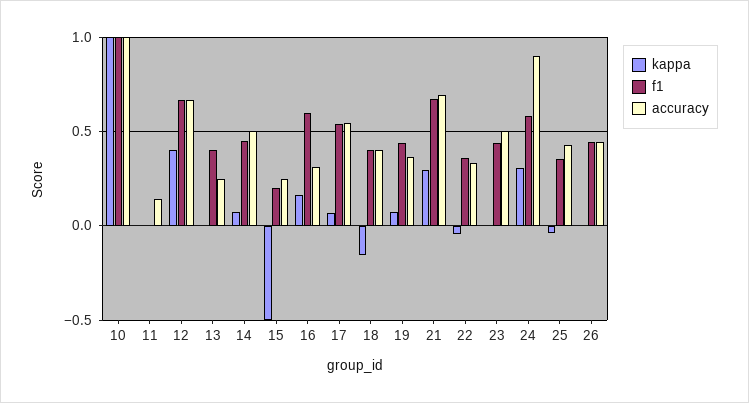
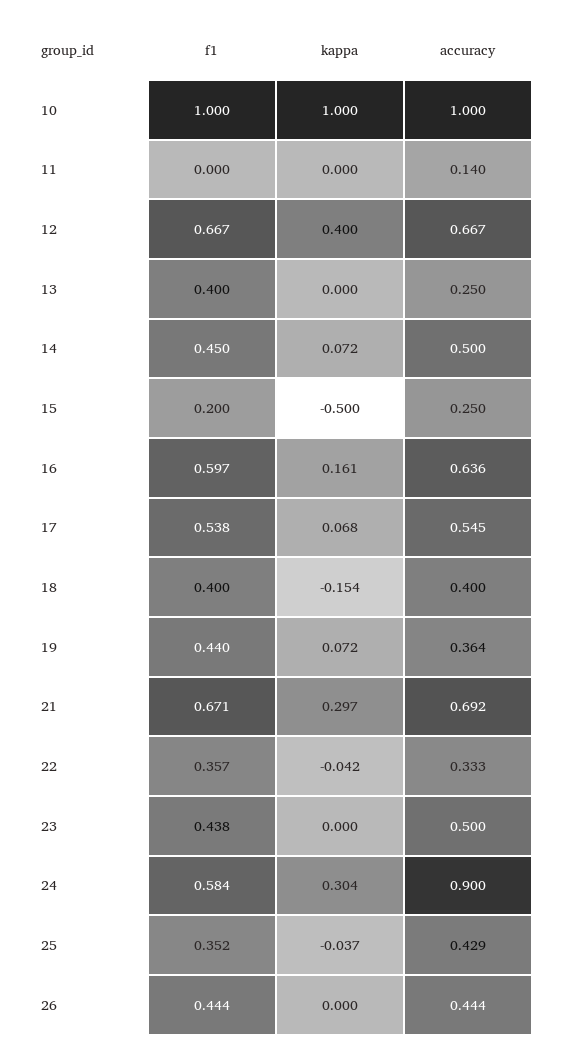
accuracy, 16: 0.3 -> 0.636

